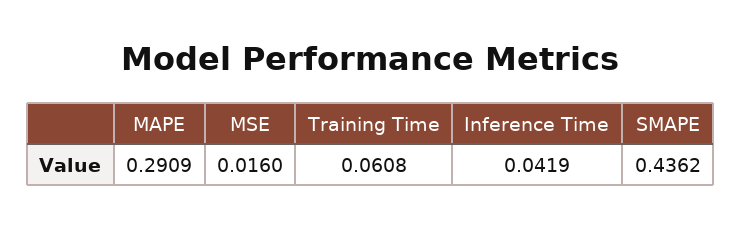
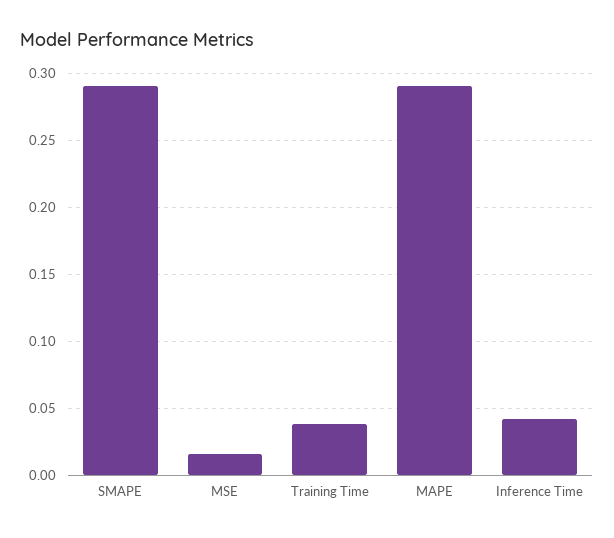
Training Time: 0.0608 -> 0.04
SMAPE: 0.4362 -> 0.29

